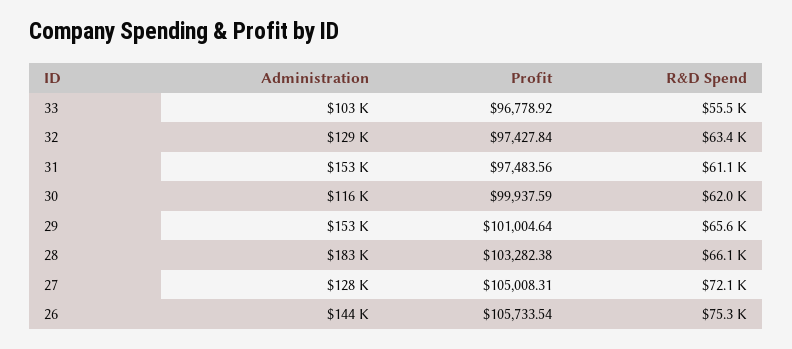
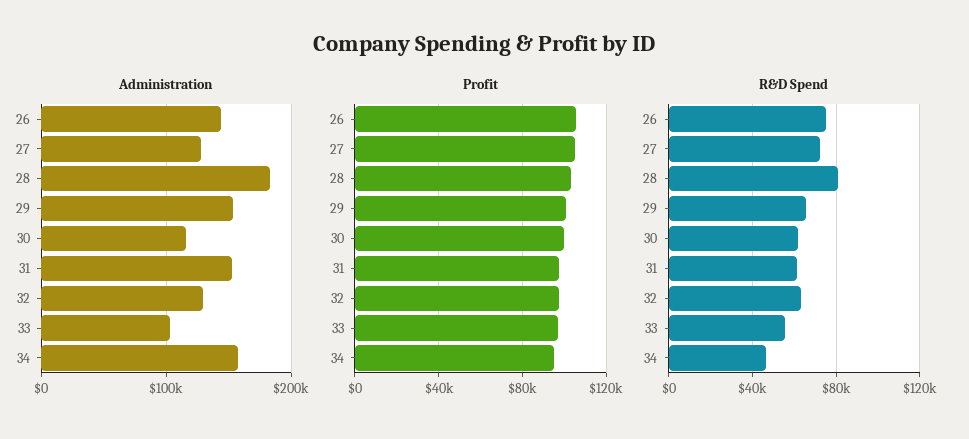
R&D Spend, 28: 66100 -> 80000
Administration, 34: none -> 160000
Profit, 34: none -> 95000
R&D Spend, 34: none -> 45000

